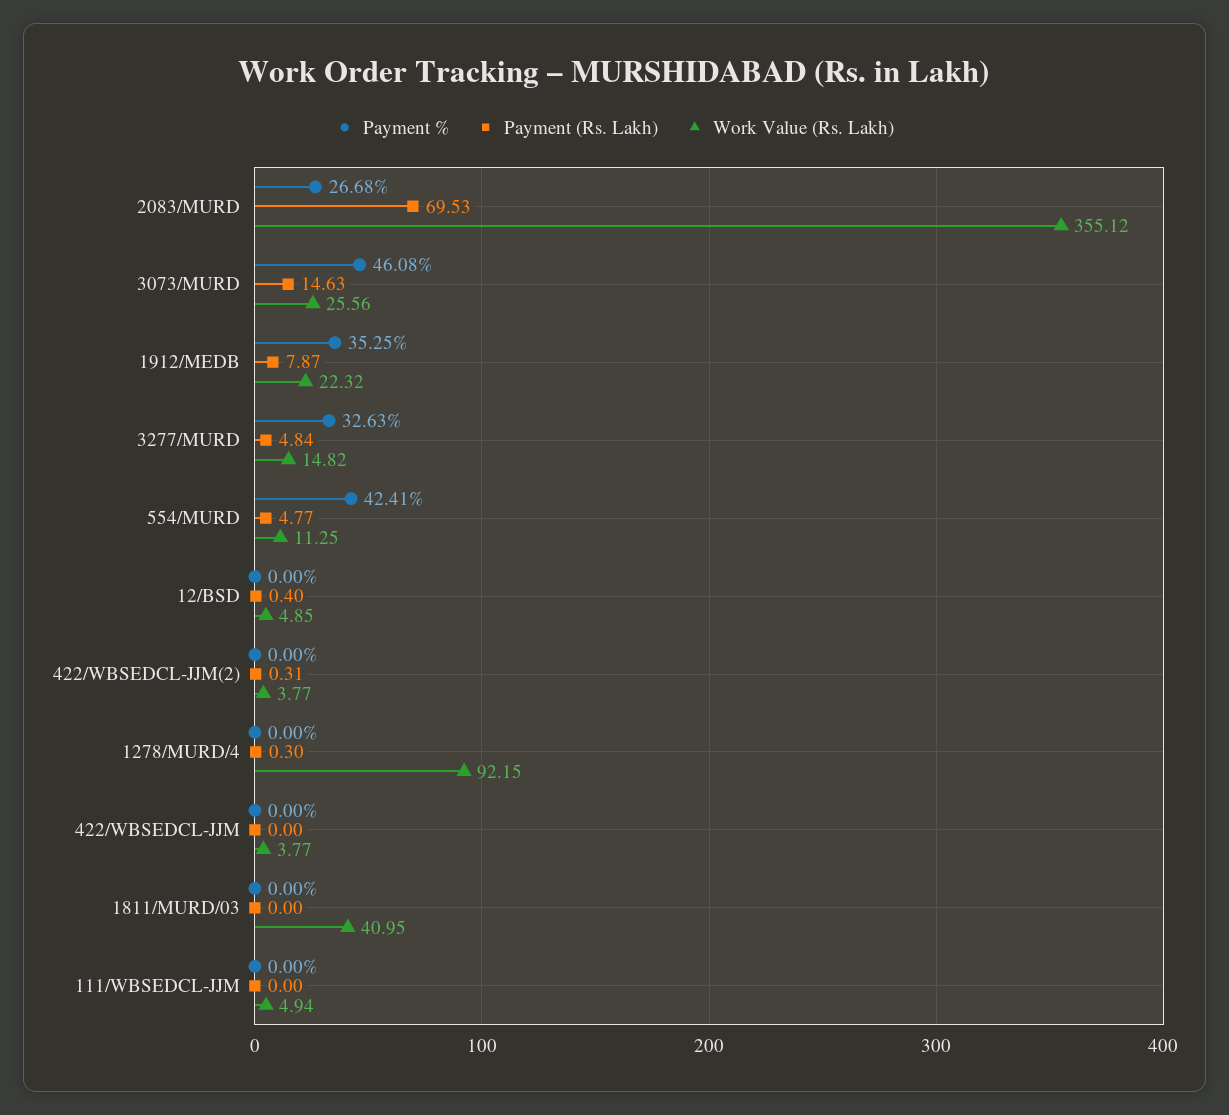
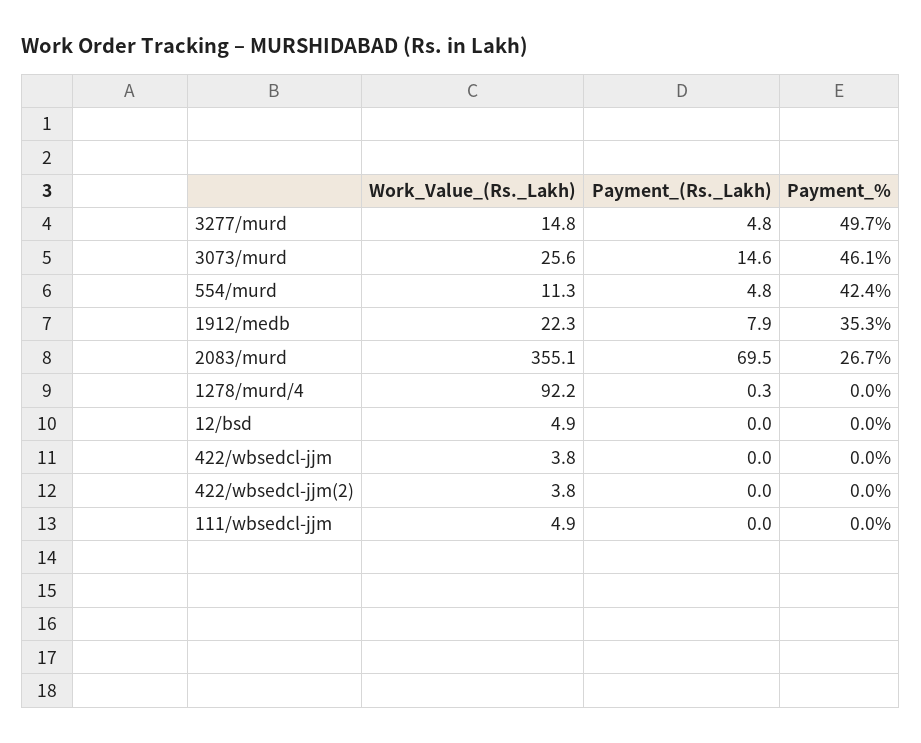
Payment %, 3277/MURD: 32.63 -> 49.7
Payment (Rs. Lakh), 12/BSD: 0.4 -> 0
Payment (Rs. Lakh), 422/WBSEDCL-JJM(2): 0.31 -> 0
Payment %, 1811/MURD/03: 0 -> none
Payment (Rs. Lakh), 1811/MURD/03: 0 -> none
Work Value (Rs. Lakh), 1811/MURD/03: 40.95 -> none

